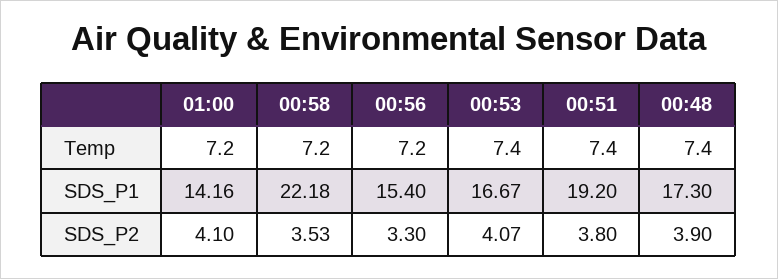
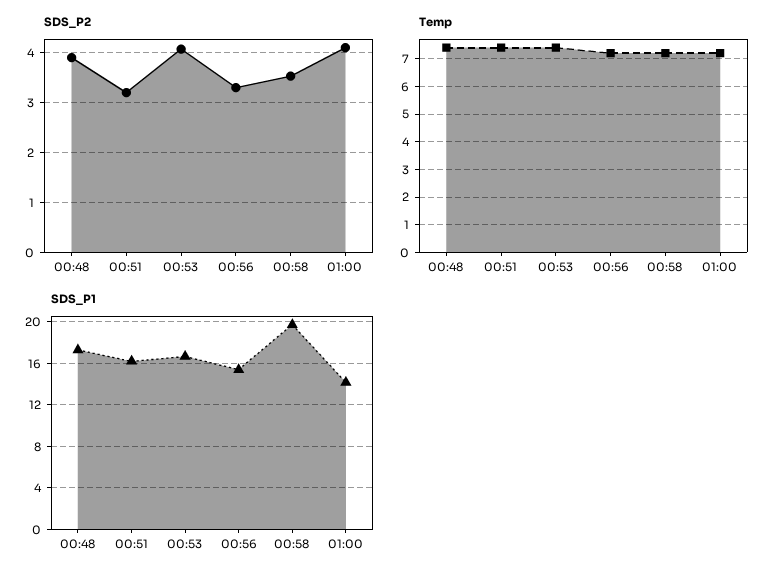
SDS_P1, 00:58: 22.18 -> 20
SDS_P1, 00:51: 19.2 -> 16
SDS_P2, 00:51: 3.8 -> 3.2

